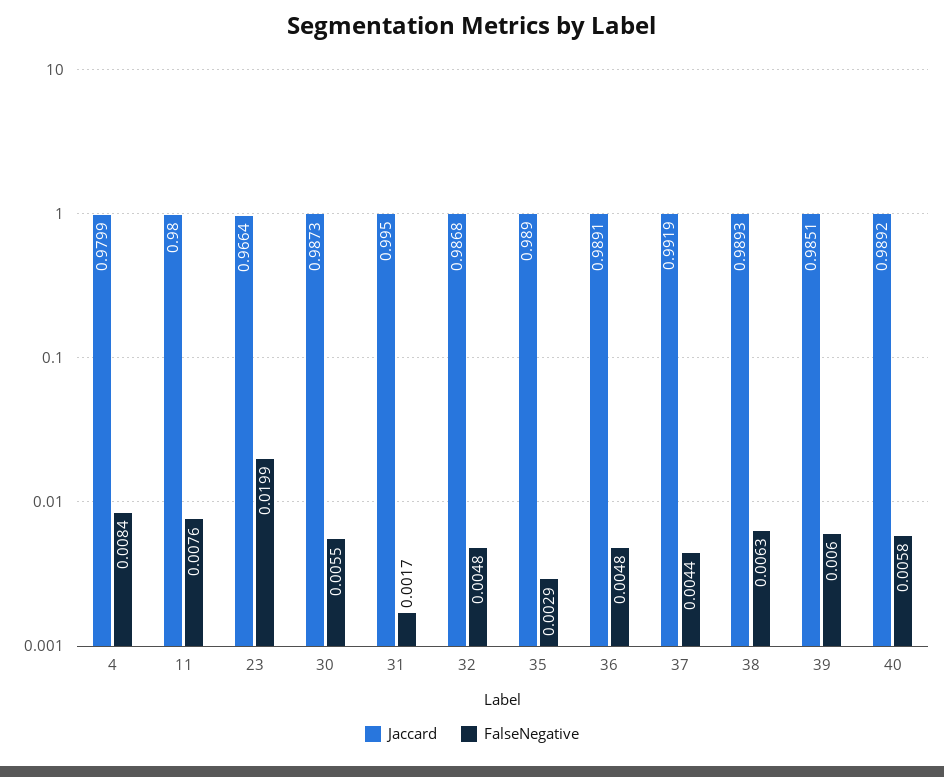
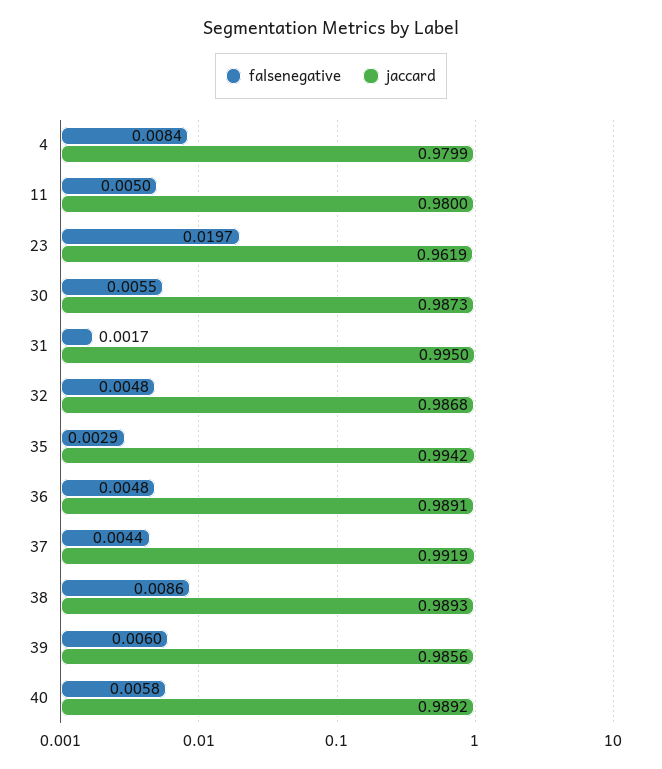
FalseNegative, 11: 0.0076 -> 0.005
Jaccard, 23: 0.9664 -> 0.9619
FalseNegative, 23: 0.0199 -> 0.0197
Jaccard, 35: 0.989 -> 0.9942
FalseNegative, 38: 0.0063 -> 0.0086
Jaccard, 39: 0.9851 -> 0.9856

